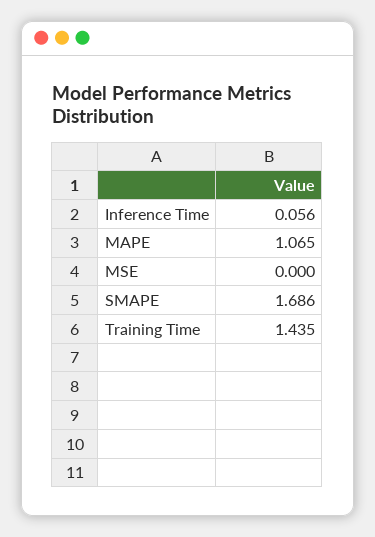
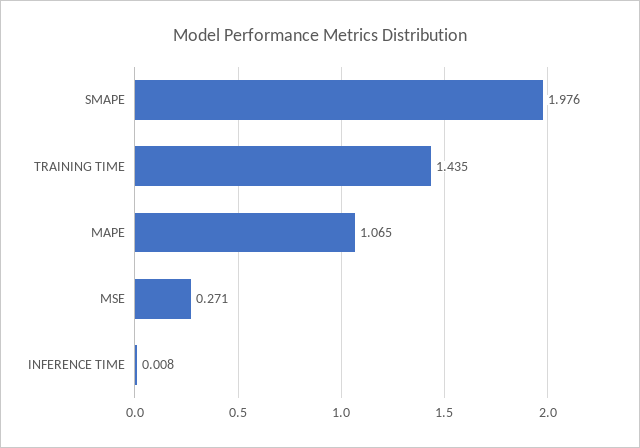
Inference Time: 0.056 -> 0.008
MSE: 0 -> 0.271
SMAPE: 1.686 -> 1.976

